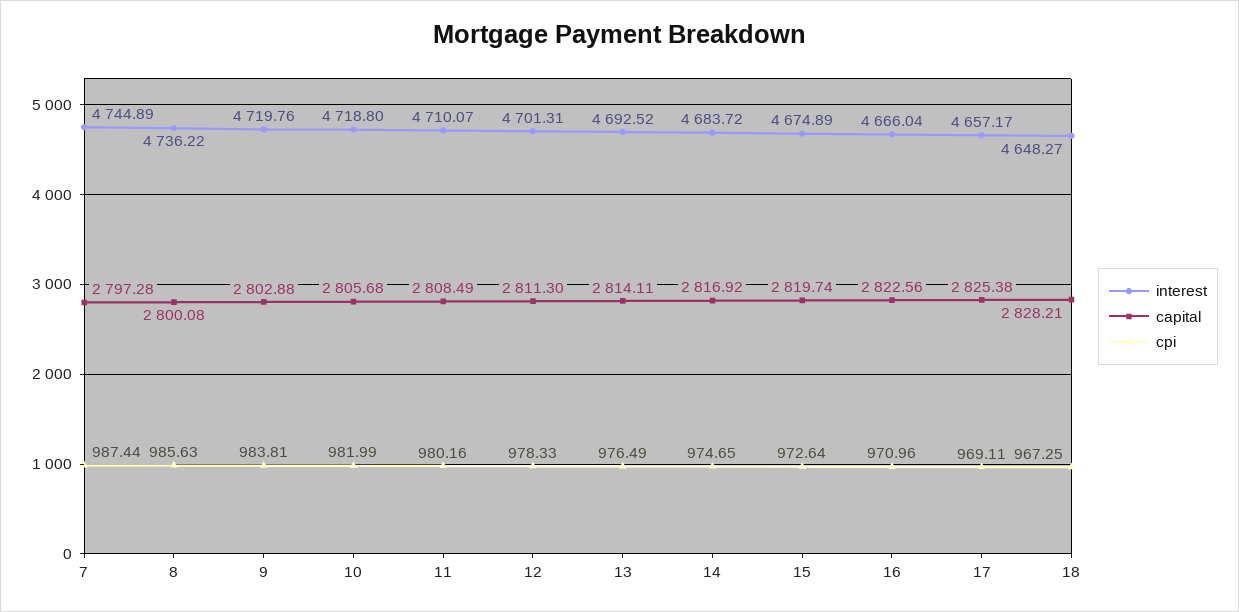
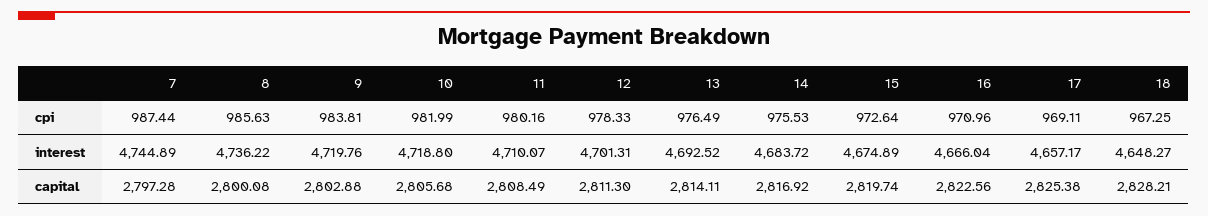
cpi, 14: 974.65 -> 975.53

